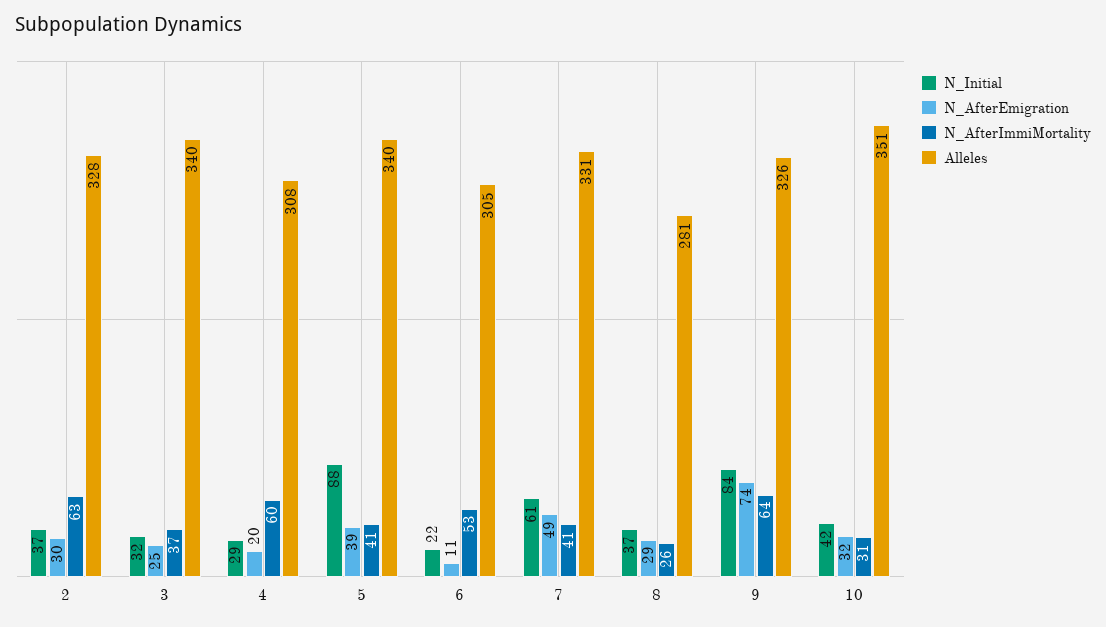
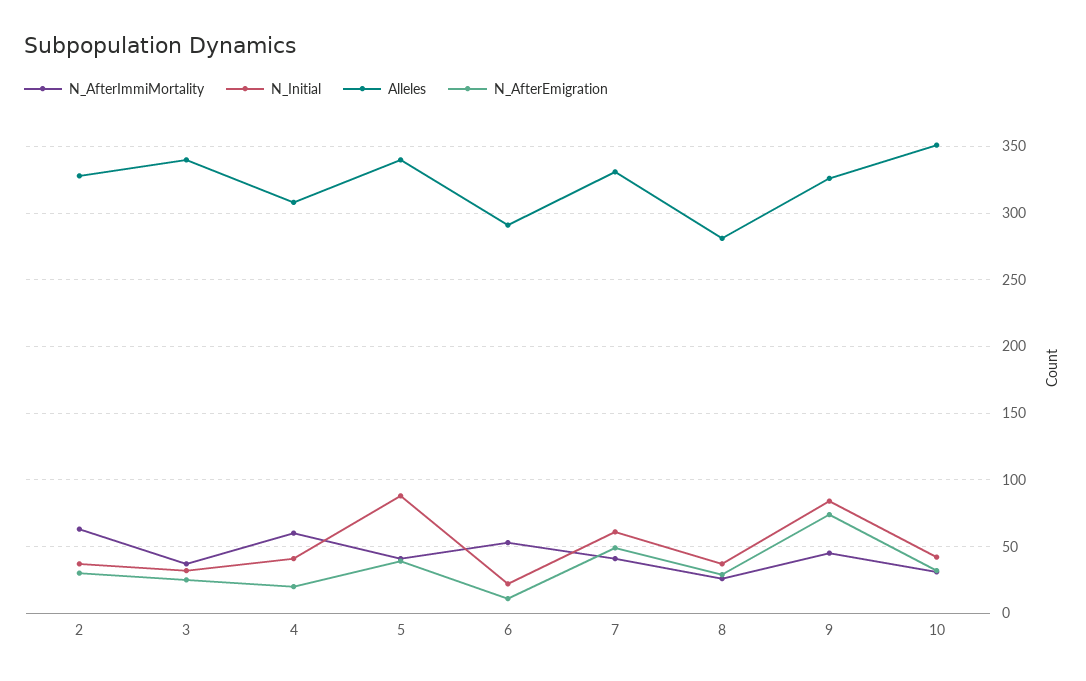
N_Initial, 4: 29 -> 40
Alleles, 6: 305 -> 290
N_AfterImmiMortality, 9: 64 -> 45

